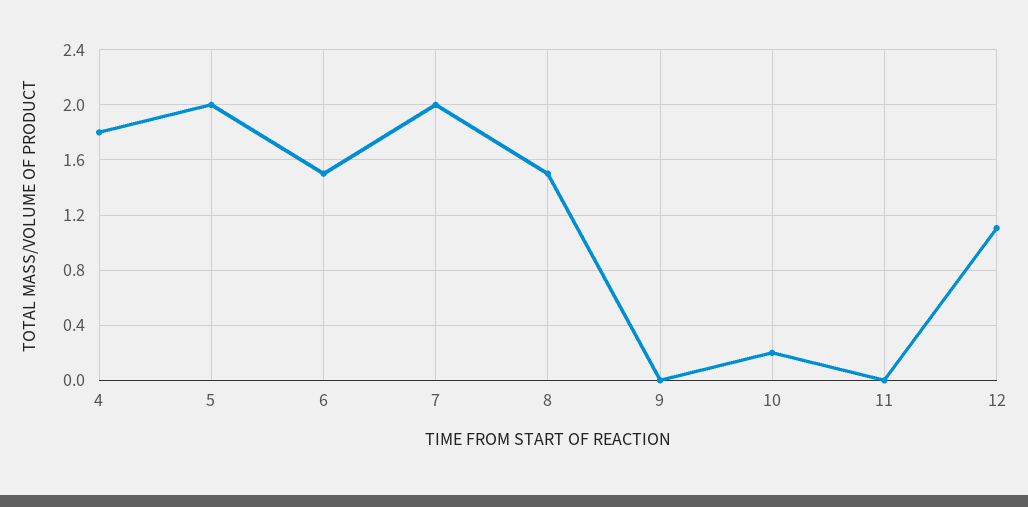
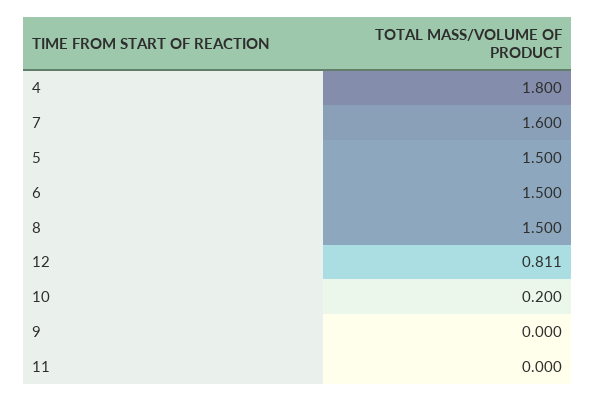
5: 2 -> 1.5
7: 2 -> 1.6
12: 1.1 -> 0.811

